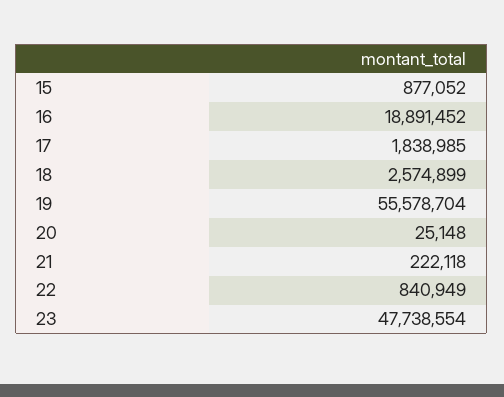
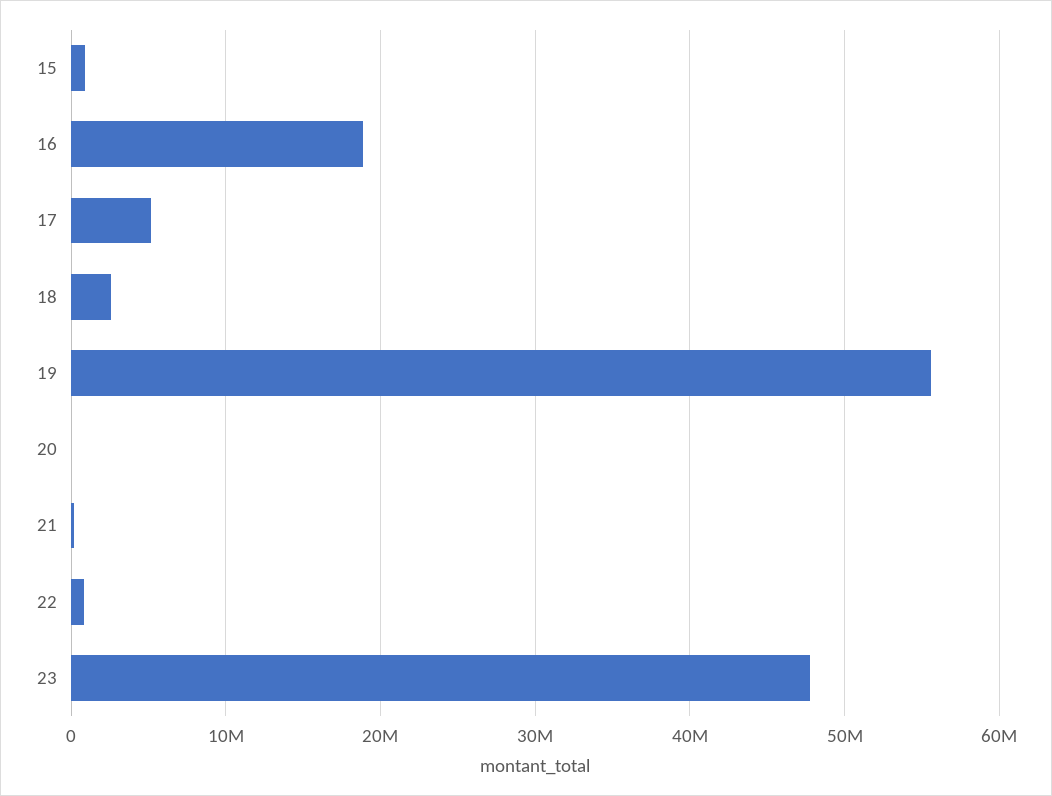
17: 1838985 -> 5000000

